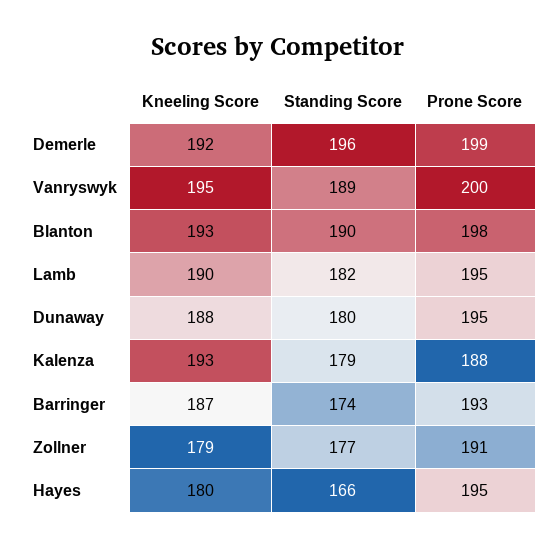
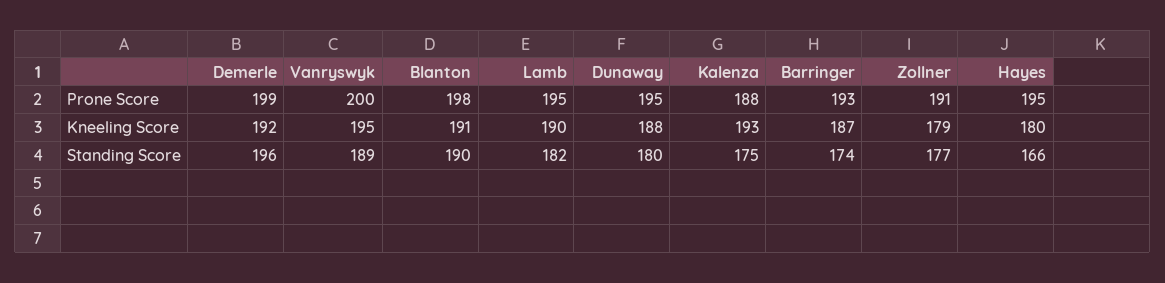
Kneeling Score, Blanton: 193 -> 191
Standing Score, Kalenza: 179 -> 175

